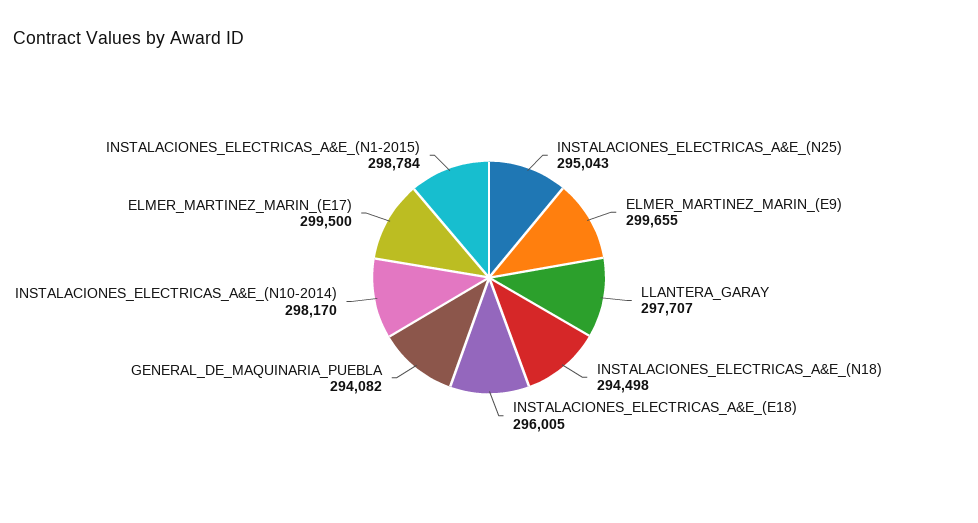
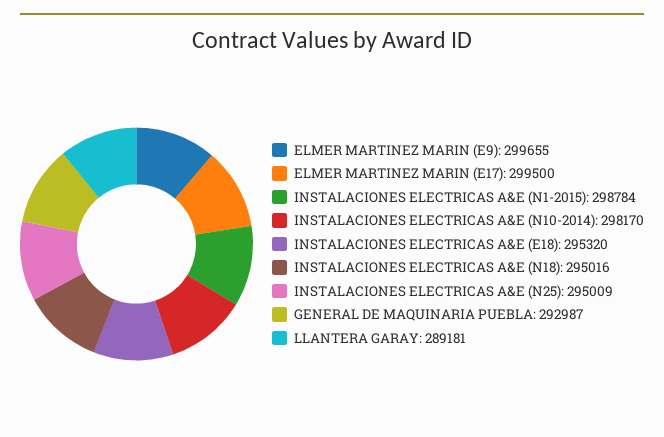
INSTALACIONES_ELECTRICAS_A&E_(N25): 295043 -> 295009
LLANTERA_GARAY: 297707 -> 289181
INSTALACIONES_ELECTRICAS_A&E_(N18): 294498 -> 295016
INSTALACIONES_ELECTRICAS_A&E_(E18): 296005 -> 295320
GENERAL_DE_MAQUINARIA_PUEBLA: 294082 -> 292987

